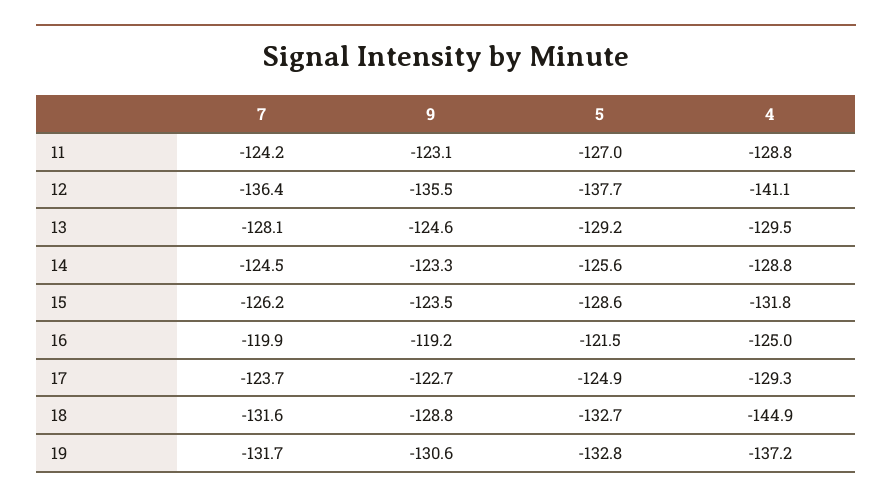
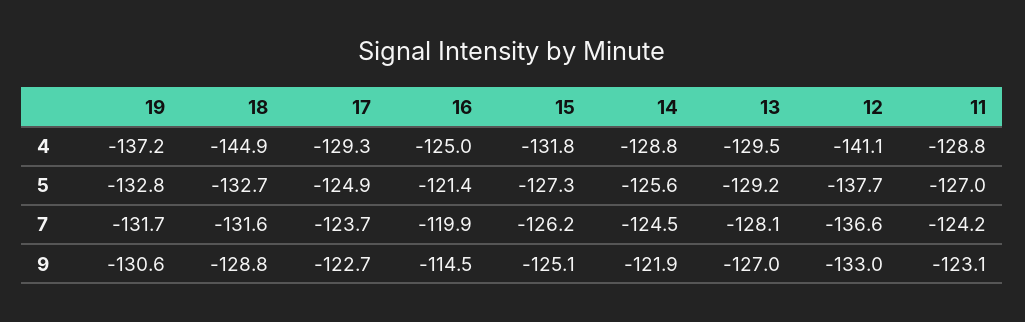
7, 12: -136.4 -> -136.6
9, 12: -135.5 -> -133
9, 13: -124.6 -> -127
9, 14: -123.3 -> -121.9
9, 15: -123.5 -> -125.1
5, 15: -128.6 -> -127.3
9, 16: -119.2 -> -114.5
5, 16: -121.5 -> -121.4

